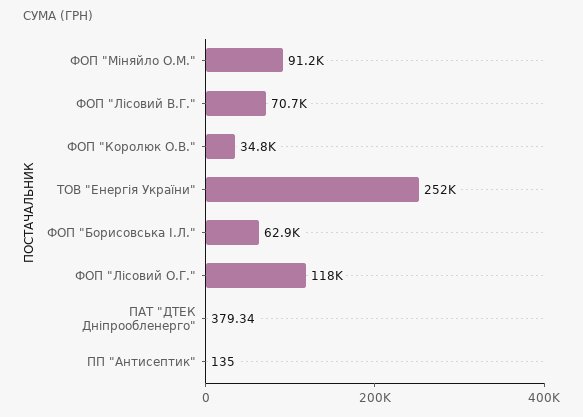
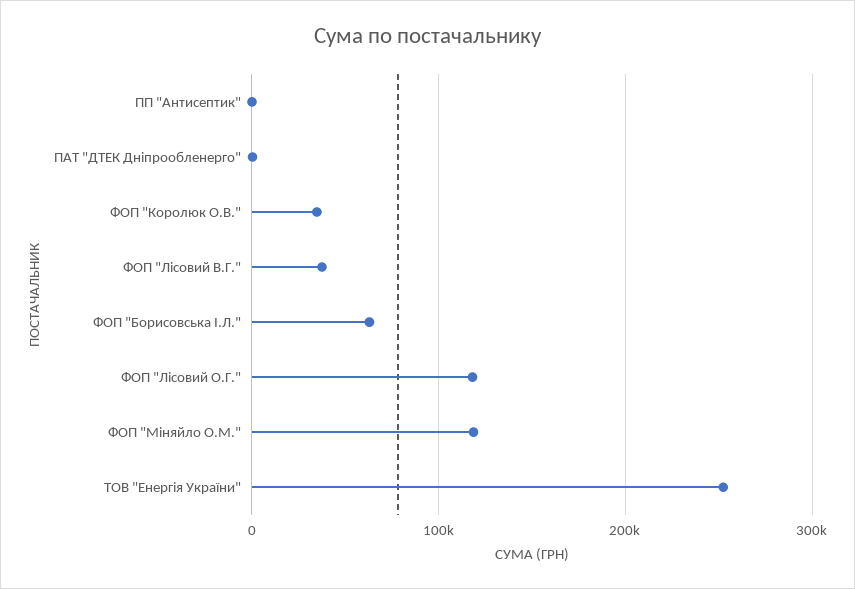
ФОП "Міняйло О.М.": 91200 -> 120000
ФОП "Лісовий В.Г.": 70700 -> 40000

